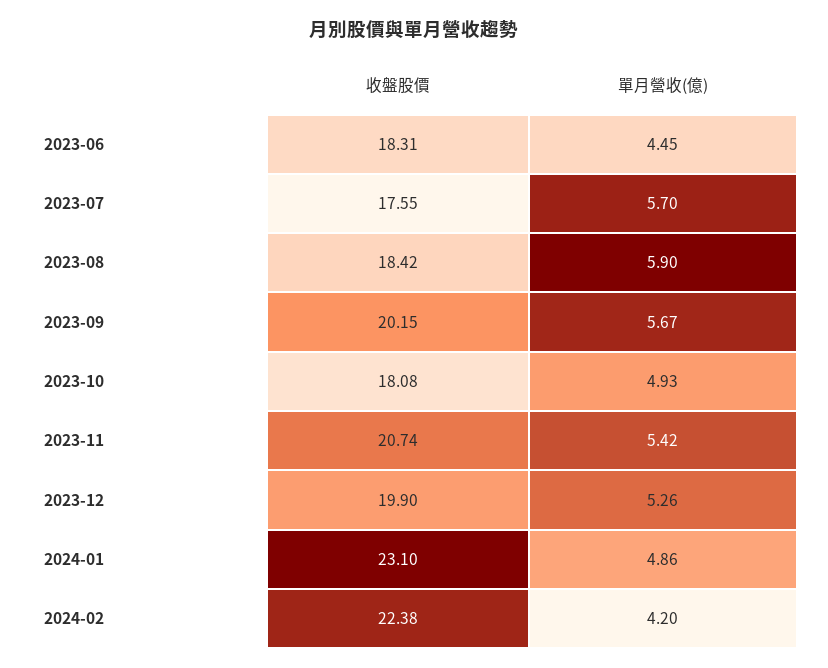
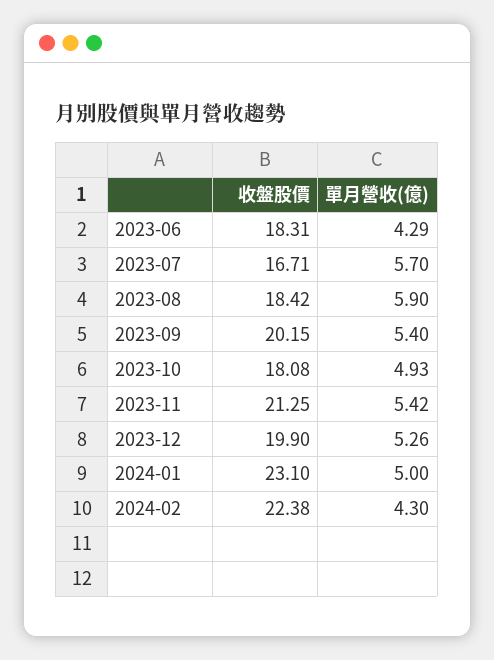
單月營收(億), 2023-06: 4.45 -> 4.29
收盤股價, 2023-07: 17.55 -> 16.71
單月營收(億), 2023-09: 5.67 -> 5.4
收盤股價, 2023-11: 20.74 -> 21.25
單月營收(億), 2024-01: 4.86 -> 5
單月營收(億), 2024-02: 4.2 -> 4.3

